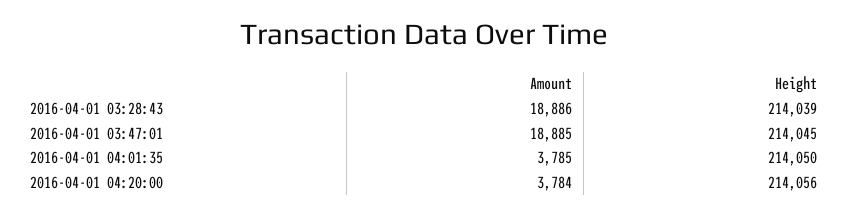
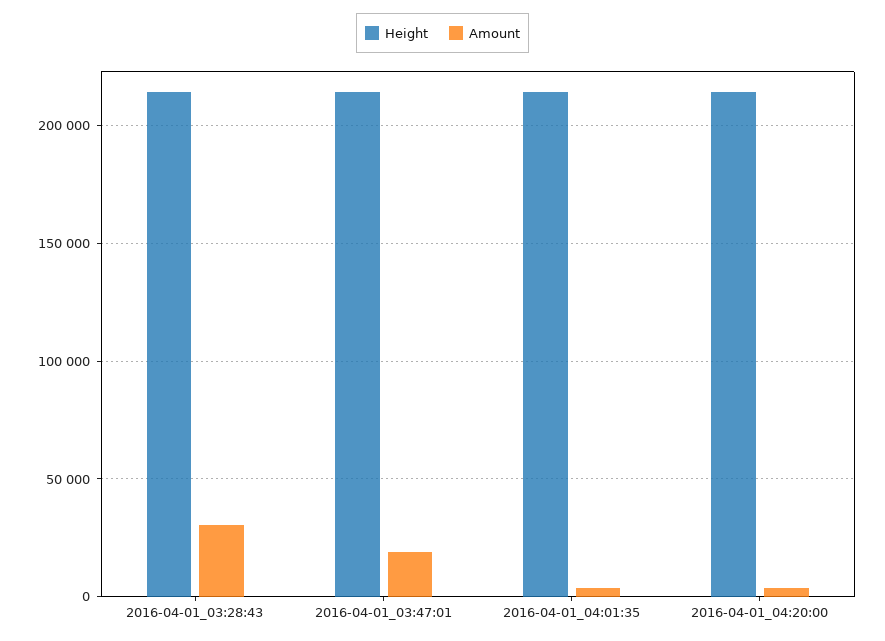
Amount, 2016-04-01 03:28:43: 18886 -> 30000

